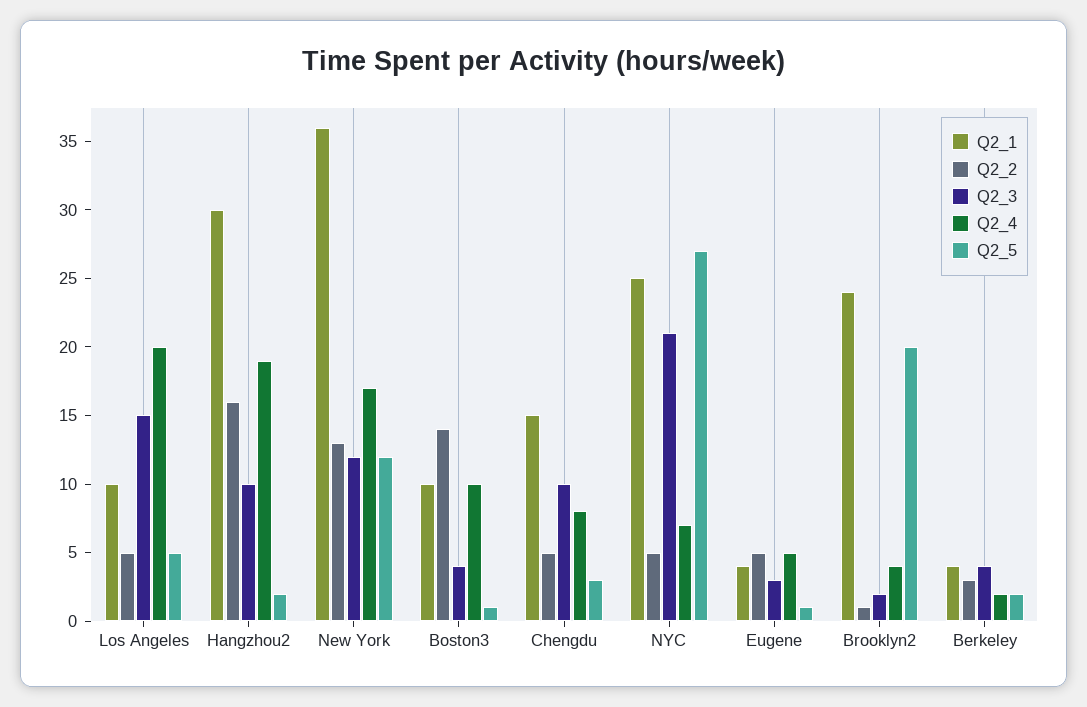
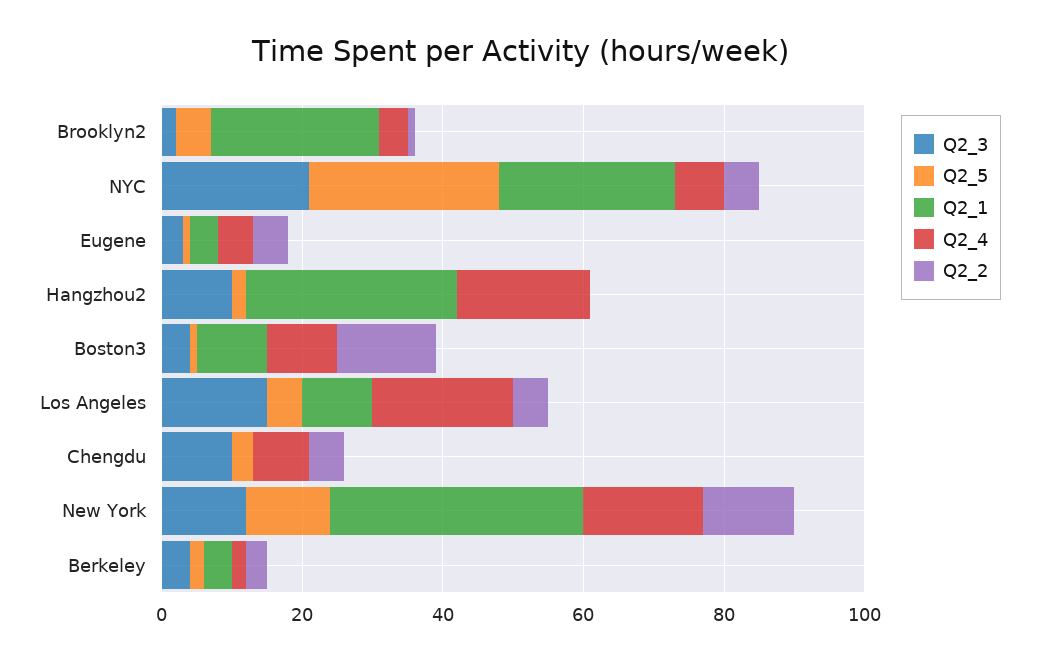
Q2_2, Hangzhou2: 16 -> 0
Q2_1, Chengdu: 15 -> 0
Q2_5, Brooklyn2: 20 -> 5

